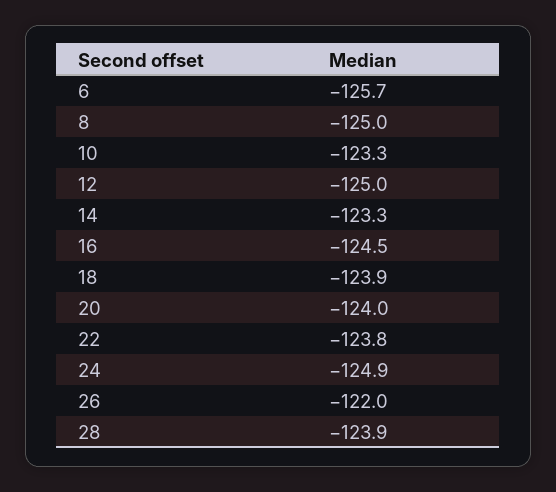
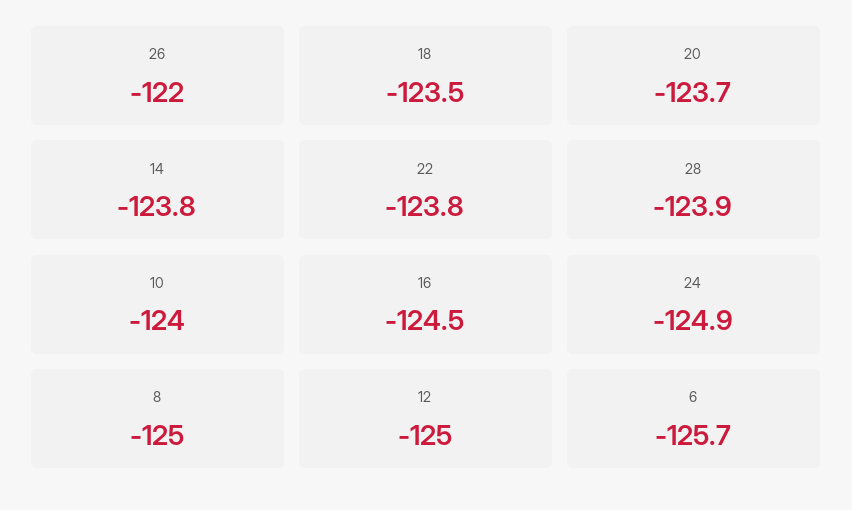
10: -123.3 -> -124
14: -123.3 -> -123.8
18: -123.9 -> -123.5
20: -124 -> -123.7

